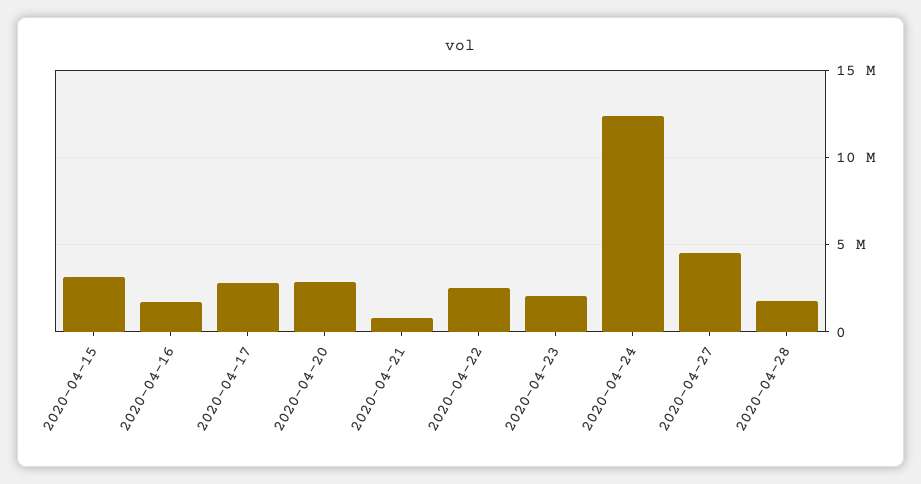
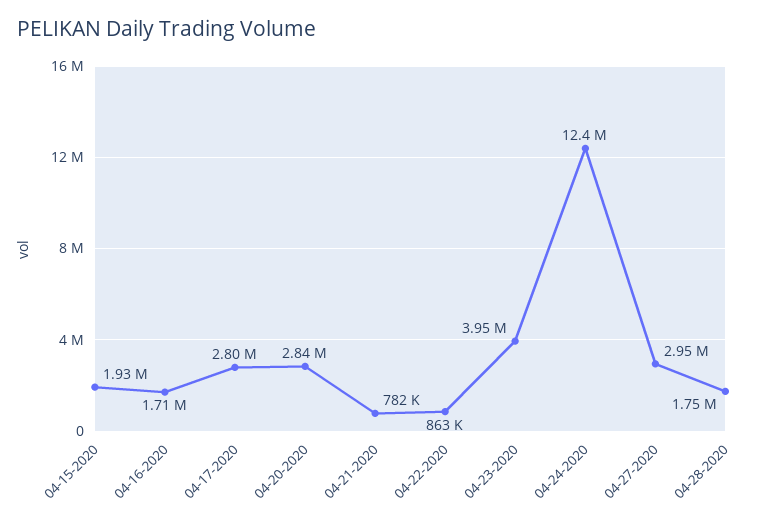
2020-04-15: 3000000 -> 1930000
2020-04-22: 2500000 -> 863000
2020-04-23: 2000000 -> 3950000
2020-04-27: 4500000 -> 2950000

